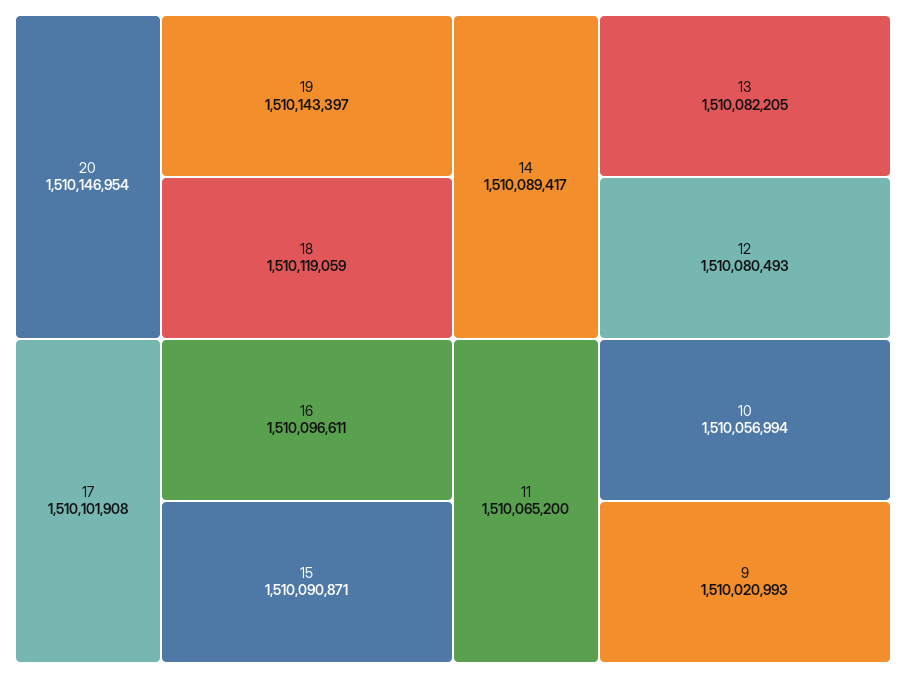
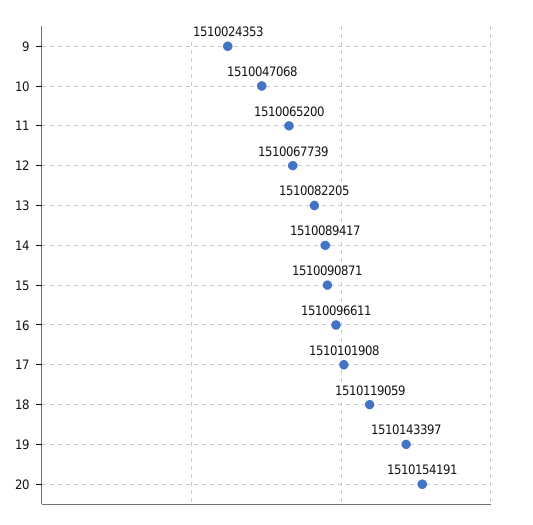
20: 1510146954 -> 1510154191
12: 1510080493 -> 1510067739
10: 1510056994 -> 1510047068
9: 1510020993 -> 1510024353

